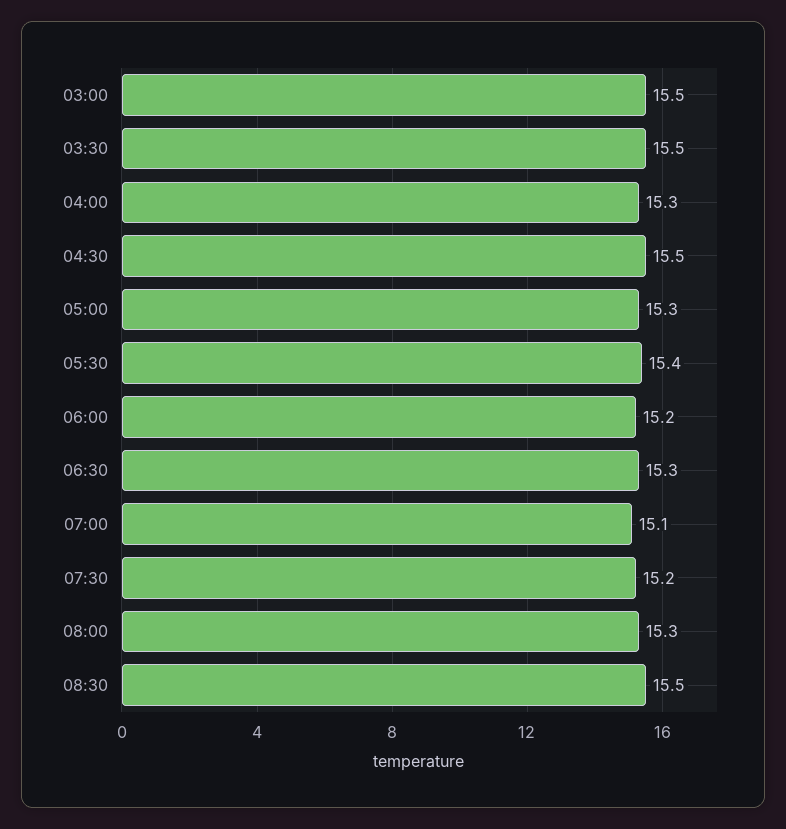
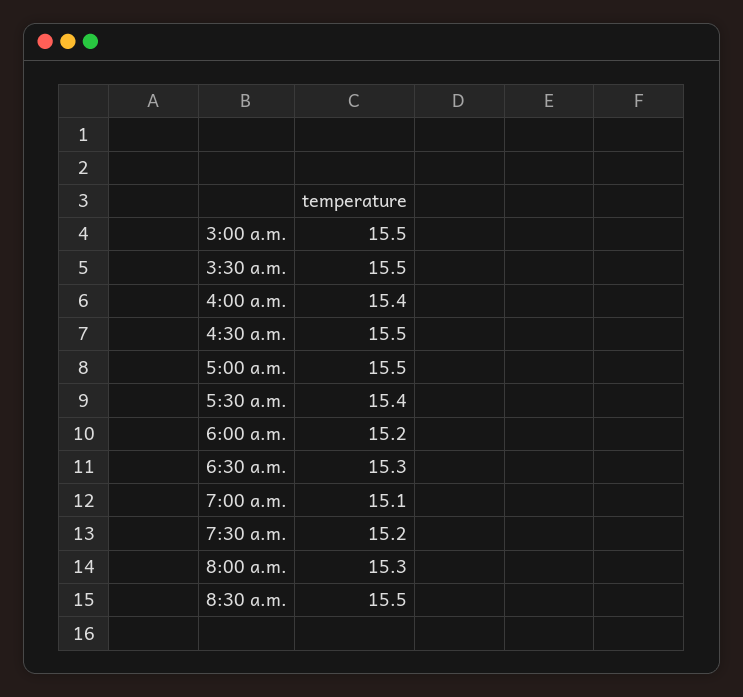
04:00: 15.3 -> 15.4
05:00: 15.3 -> 15.5

